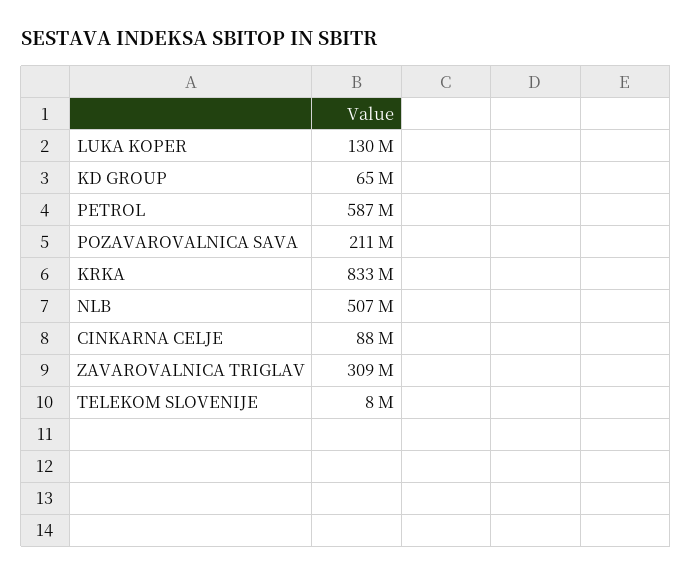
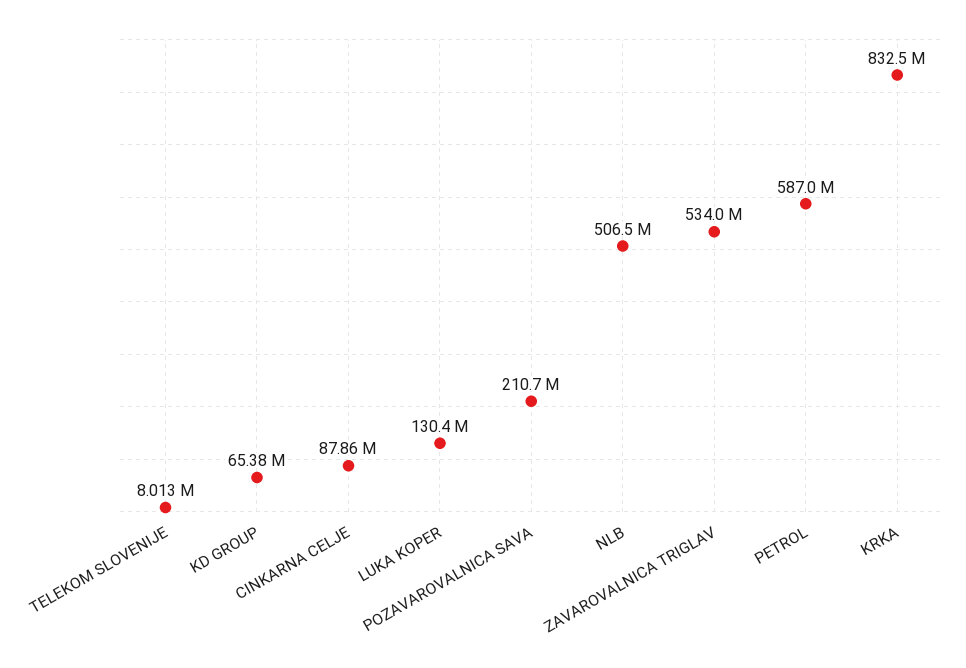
ZAVAROVALNICA TRIGLAV: 309000000 -> 534000000

